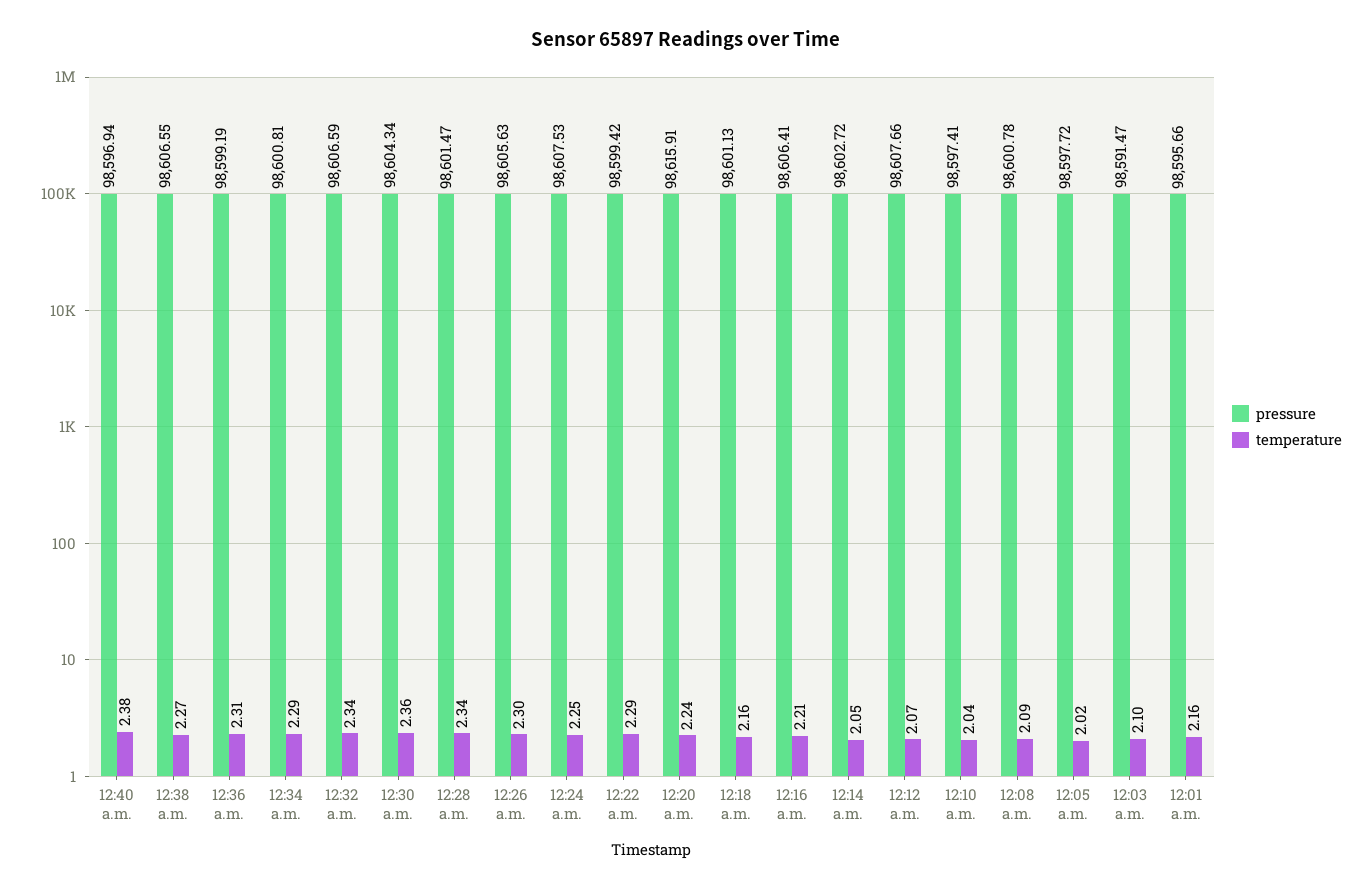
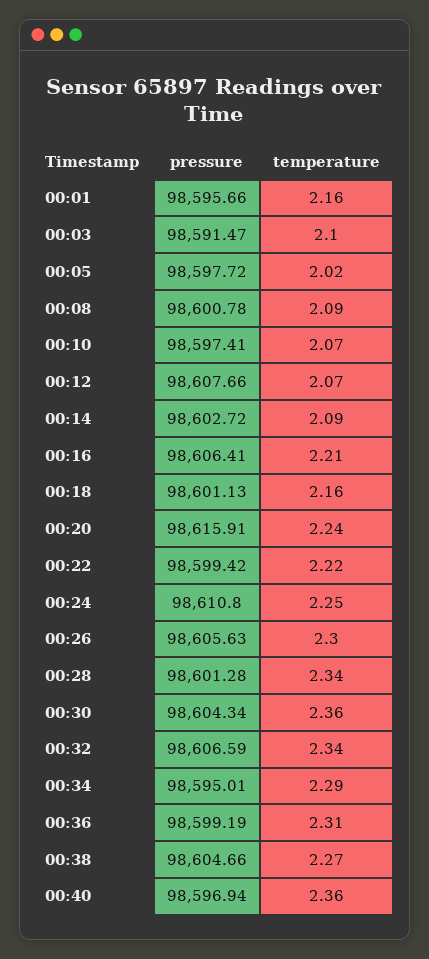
temperature, 12:40 a.m.: 2.38 -> 2.36
pressure, 12:38 a.m.: 98606.55 -> 98604.66
pressure, 12:34 a.m.: 98600.81 -> 98595.01
pressure, 12:28 a.m.: 98601.47 -> 98601.28
pressure, 12:24 a.m.: 98607.53 -> 98610.8
temperature, 12:22 a.m.: 2.29 -> 2.22
temperature, 12:14 a.m.: 2.05 -> 2.09
temperature, 12:10 a.m.: 2.04 -> 2.07

